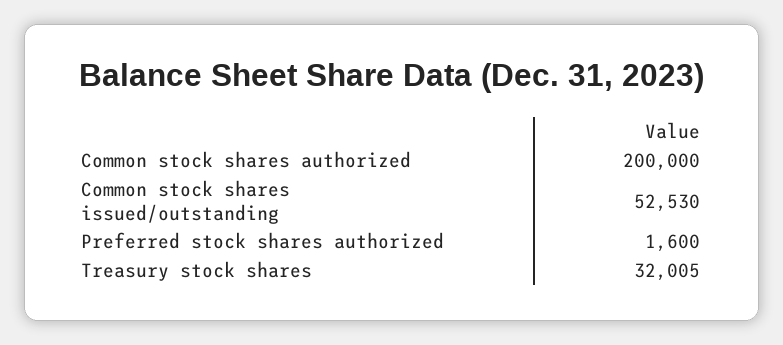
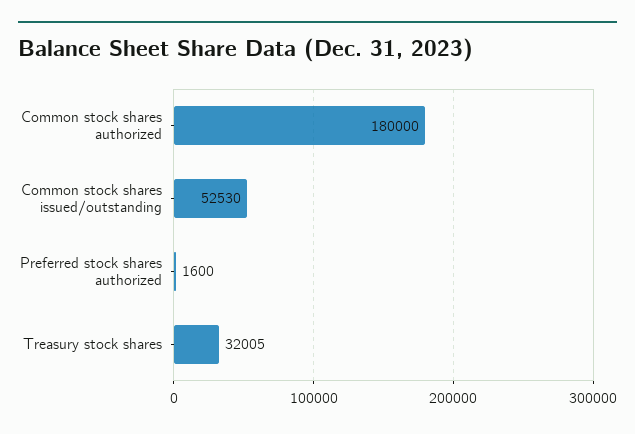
Common stock shares authorized: 200000 -> 180000

